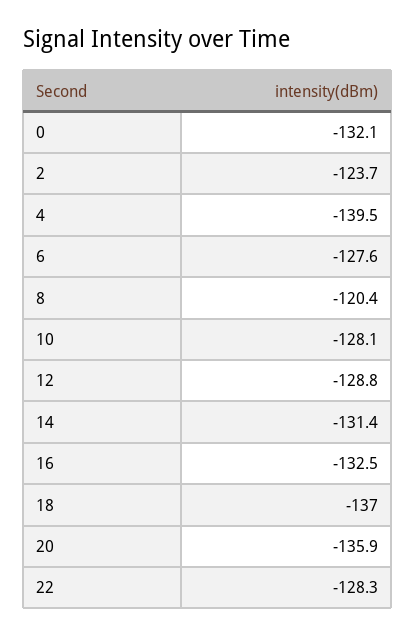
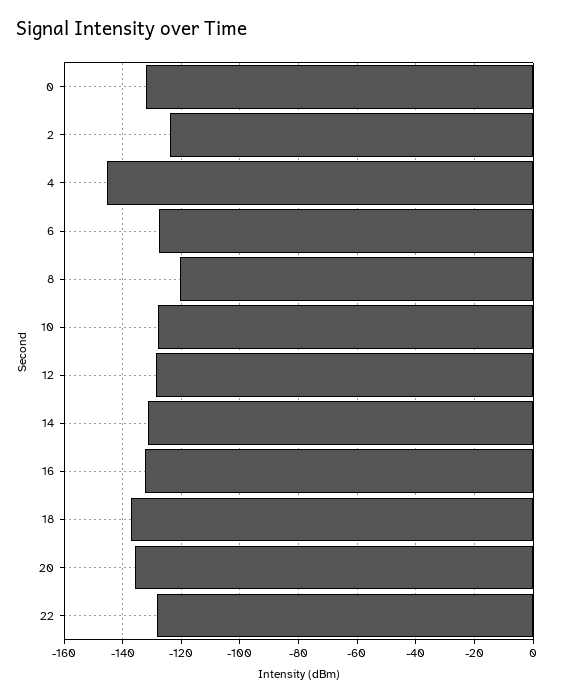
4: -139.5 -> -145

